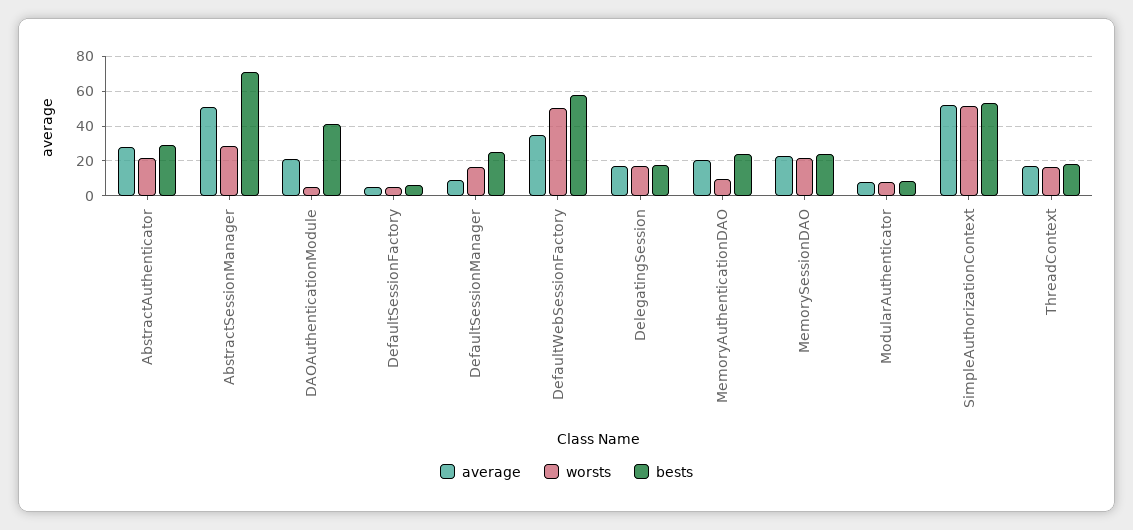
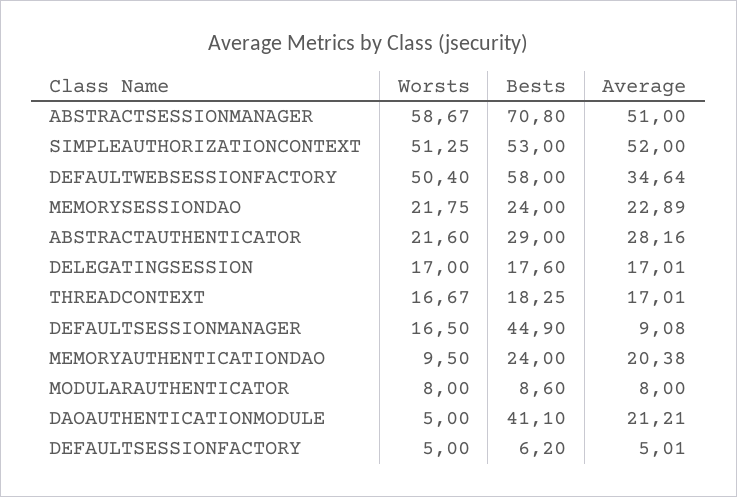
worsts, AbstractSessionManager: 30 -> 58.67
bests, DefaultSessionManager: 25 -> 44.9

